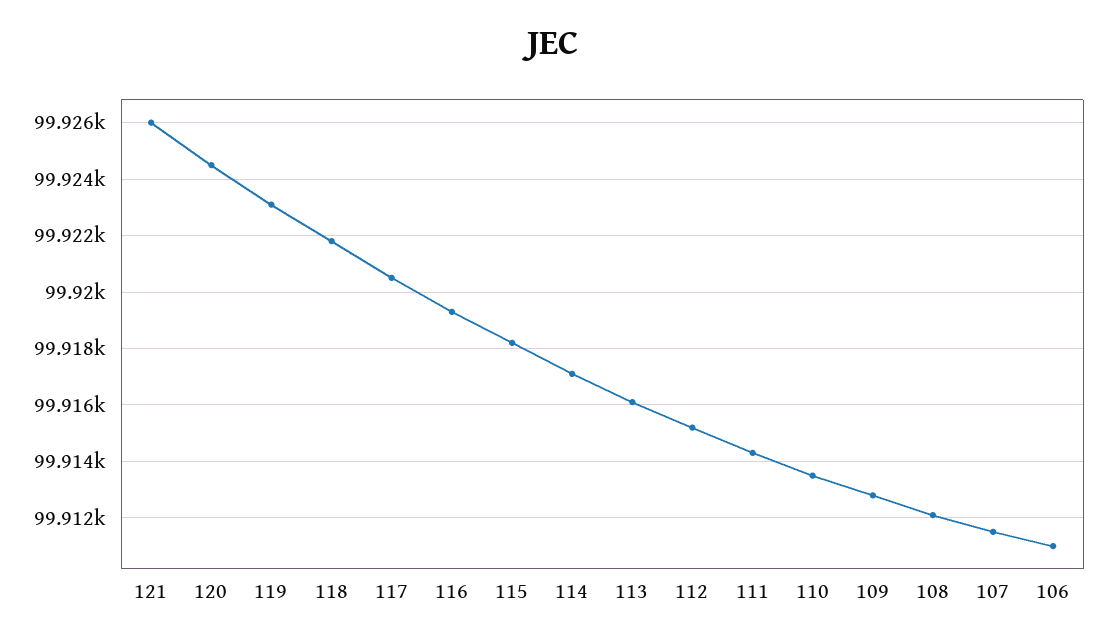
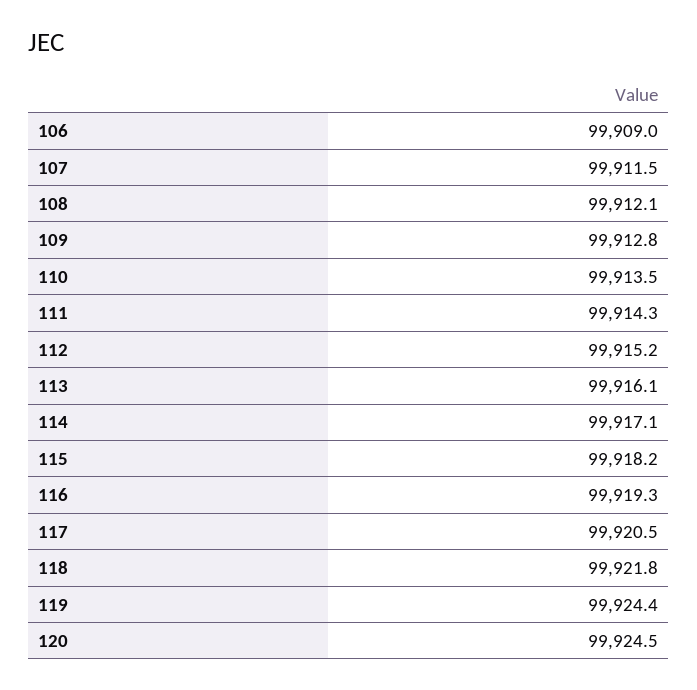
121: 99926 -> none
119: 99923 -> 99924.4
106: 99911 -> 99909

